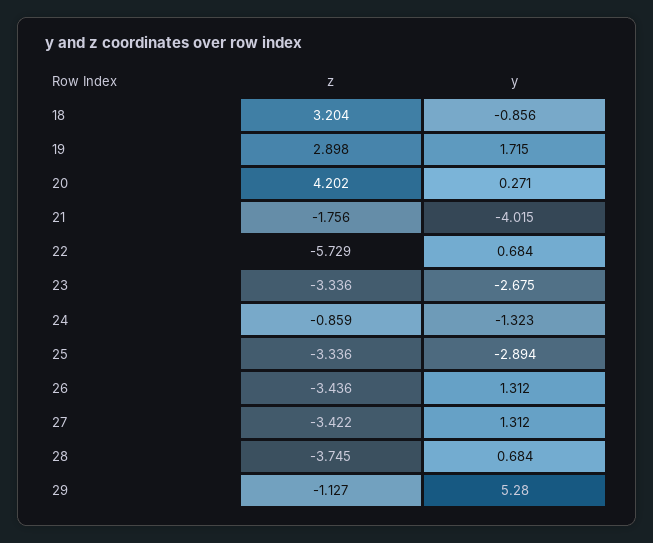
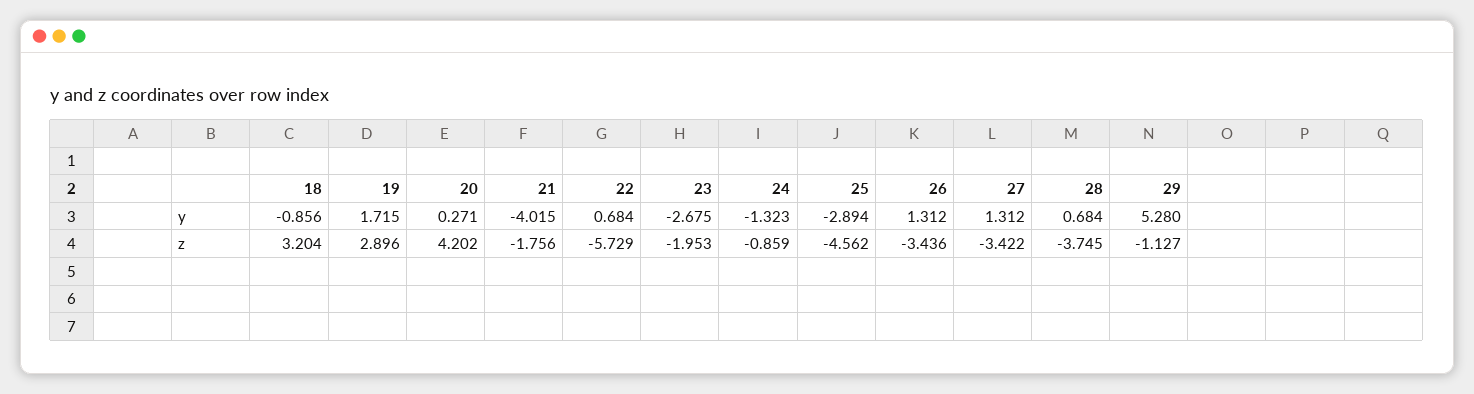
z, 19: 2.898 -> 2.896
z, 23: -3.336 -> -1.953
z, 25: -3.336 -> -4.562

